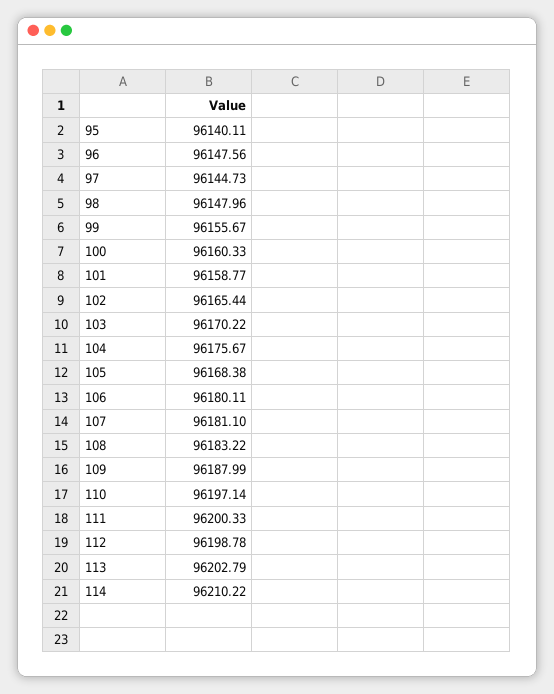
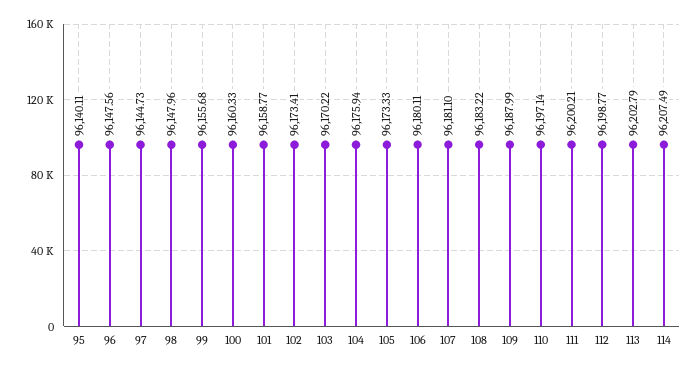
99: 96155.67 -> 96155.68
102: 96165.44 -> 96173.41
104: 96175.67 -> 96175.94
105: 96168.38 -> 96173.33
111: 96200.33 -> 96200.21
112: 96198.78 -> 96198.77
114: 96210.22 -> 96207.49

